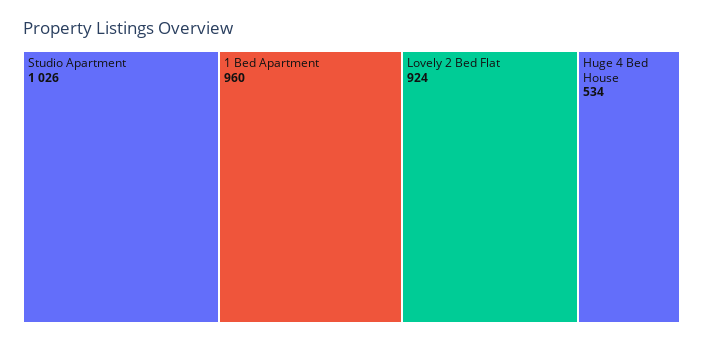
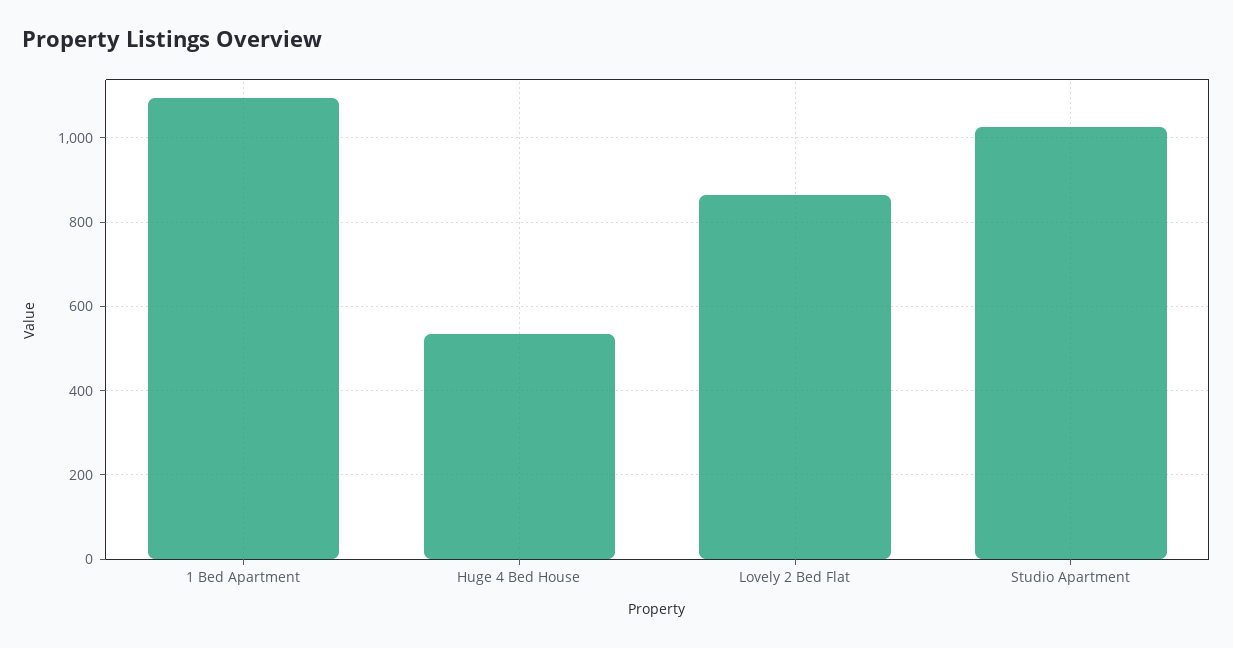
1 Bed Apartment: 960 -> 1100
Lovely 2 Bed Flat: 924 -> 860

